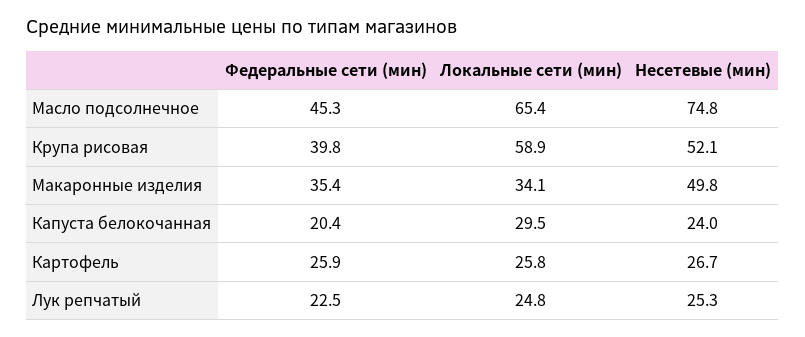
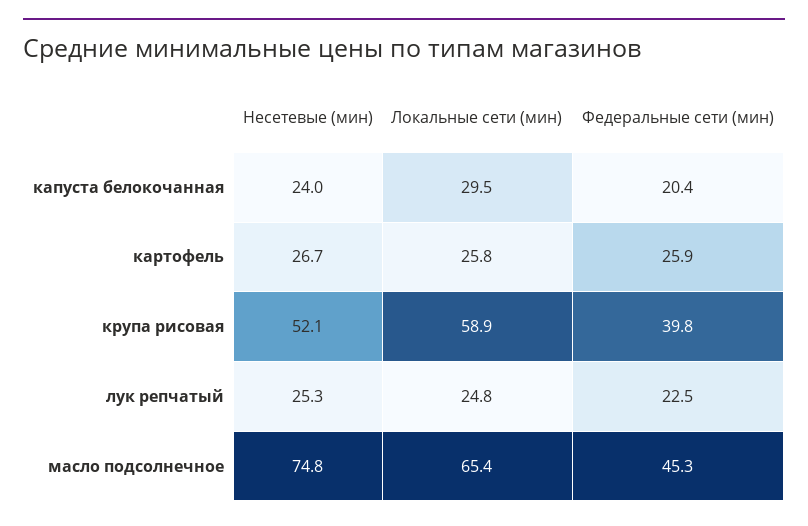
Федеральные сети (мин), Макаронные изделия: 35.4 -> none
Локальные сети (мин), Макаронные изделия: 34.1 -> none
Несетевые (мин), Макаронные изделия: 49.8 -> none

